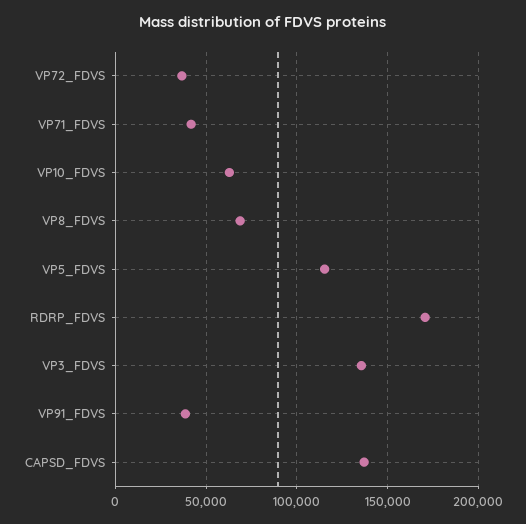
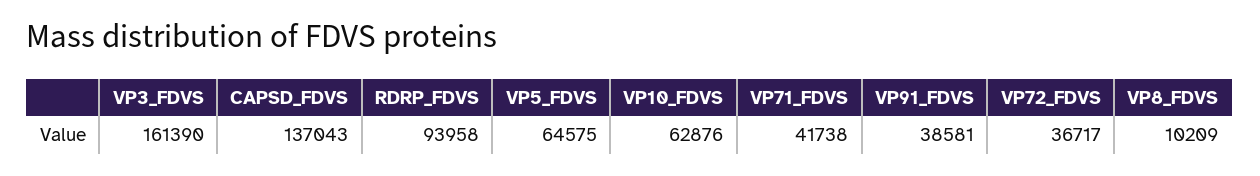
VP8_FDVS: 70000 -> 10209
VP5_FDVS: 115000 -> 64575
RDRP_FDVS: 170000 -> 93958
VP3_FDVS: 135000 -> 161390

